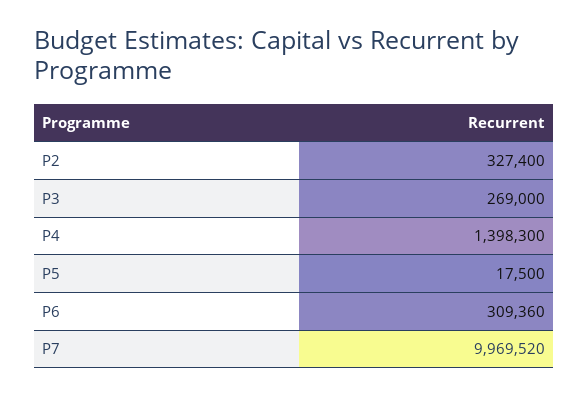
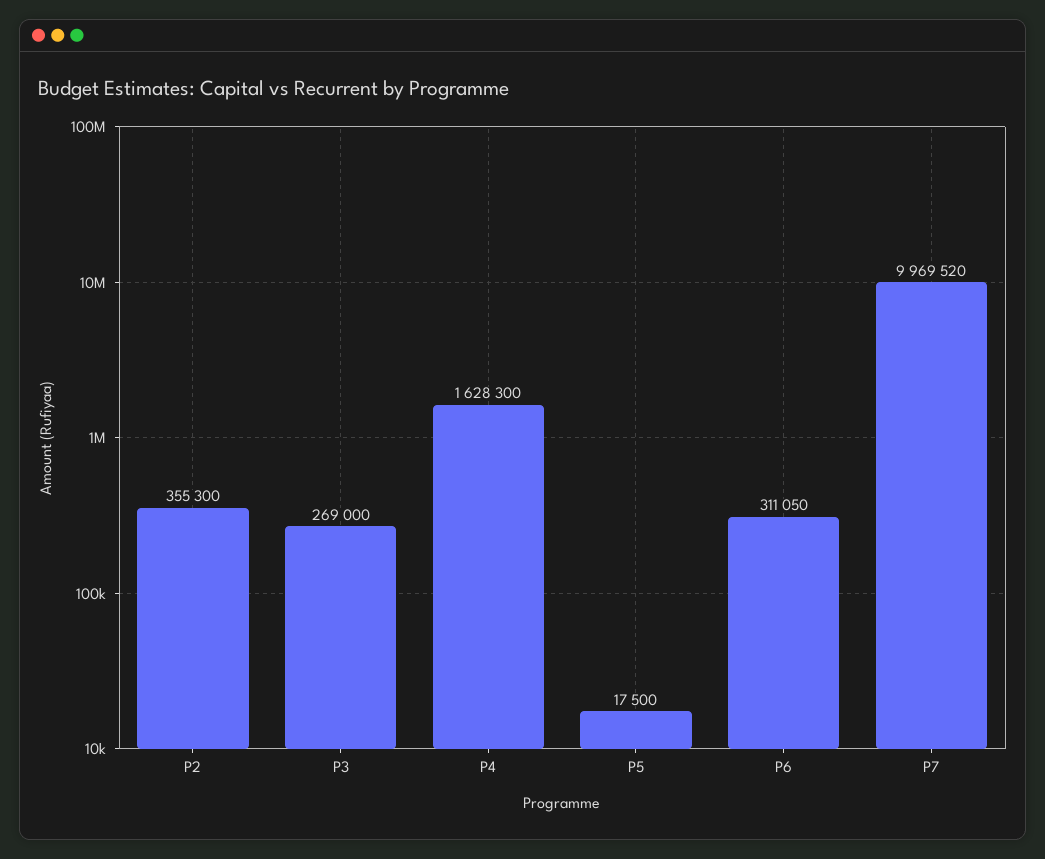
P2: 327400 -> 355300
P4: 1398300 -> 1628300
P6: 309360 -> 311050

